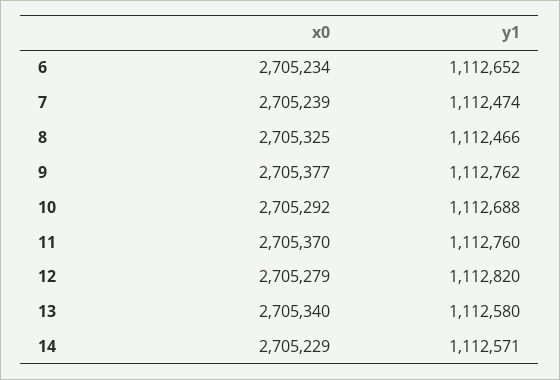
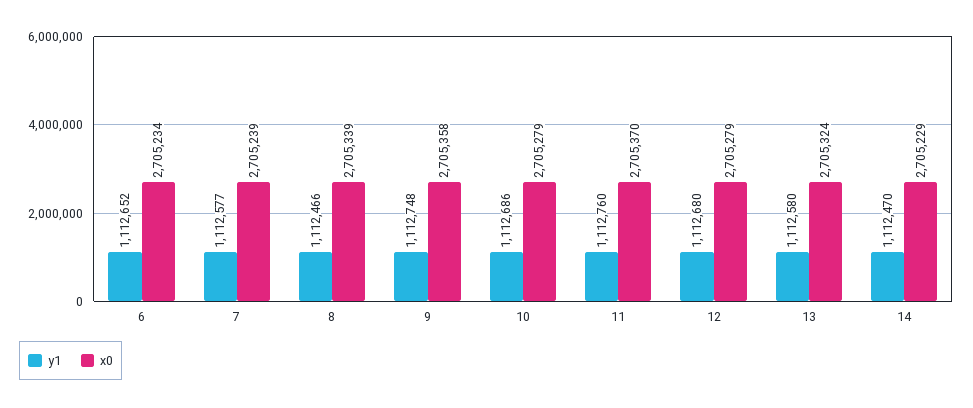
y1, 7: 1112474 -> 1112577
x0, 8: 2705325 -> 2705339
x0, 9: 2705377 -> 2705358
y1, 9: 1112762 -> 1112748
x0, 10: 2705292 -> 2705279
y1, 10: 1112688 -> 1112686
y1, 12: 1112820 -> 1112680
x0, 13: 2705340 -> 2705324
y1, 14: 1112571 -> 1112470

